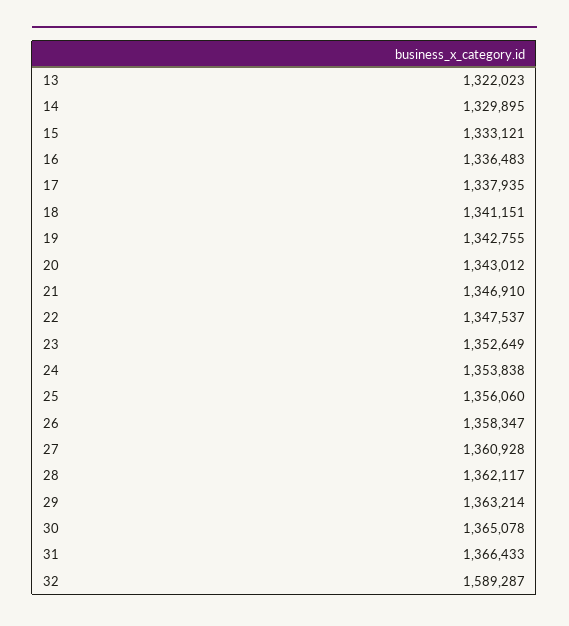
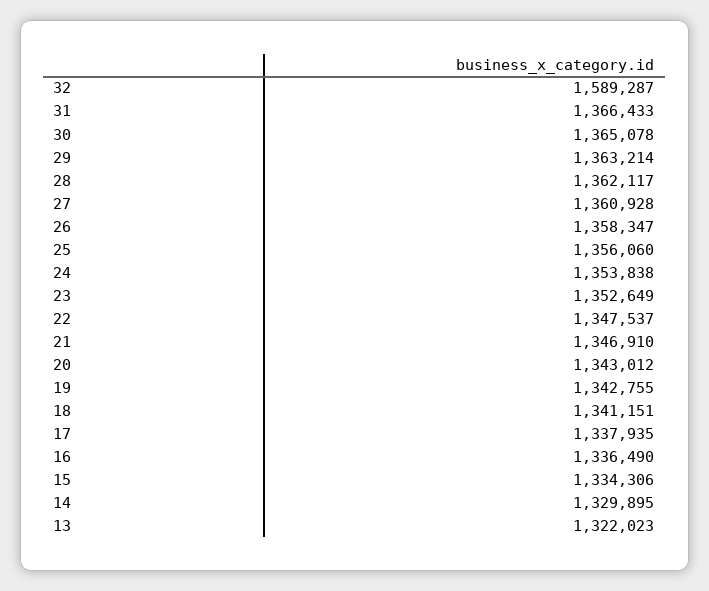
15: 1333121 -> 1334306
16: 1336483 -> 1336490

